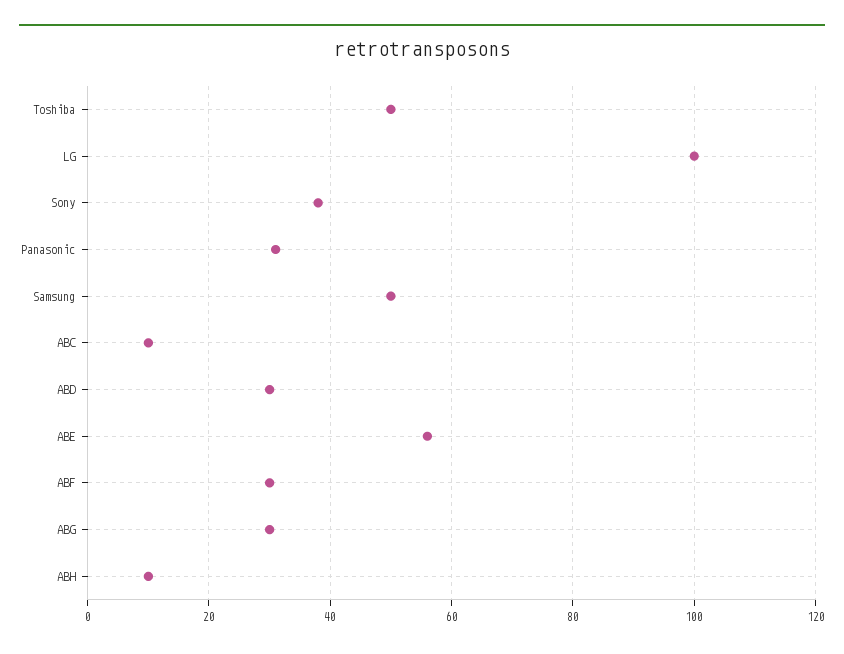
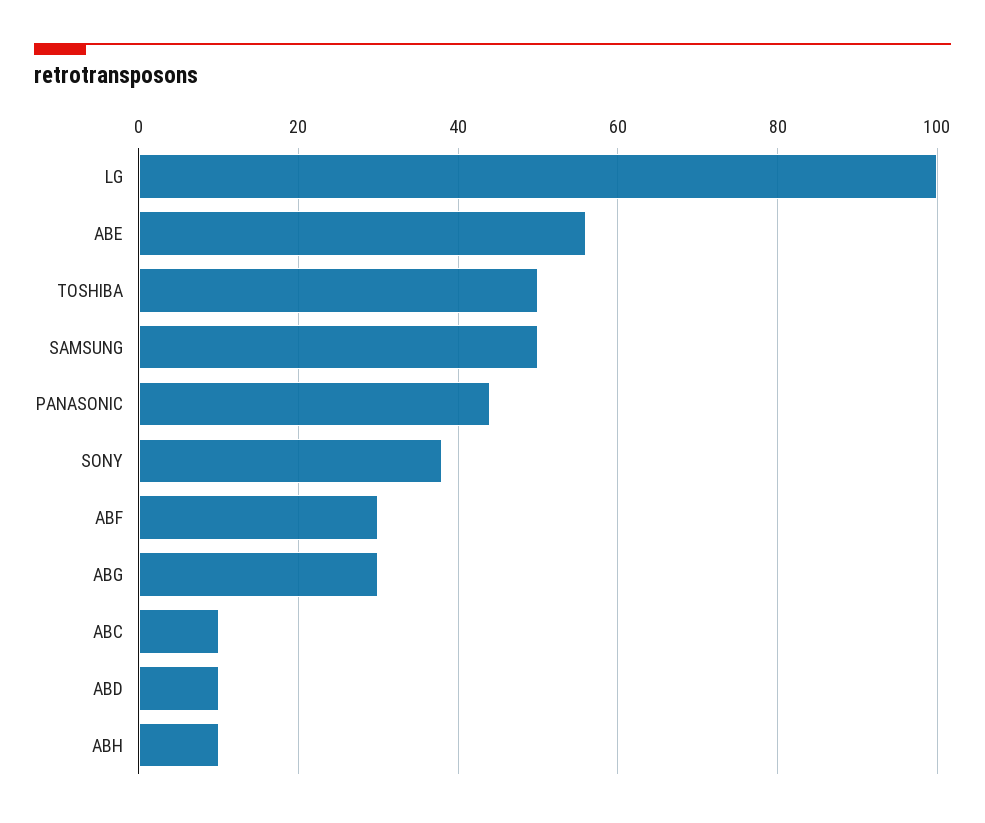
Panasonic: 30 -> 45
ABD: 30 -> 10

